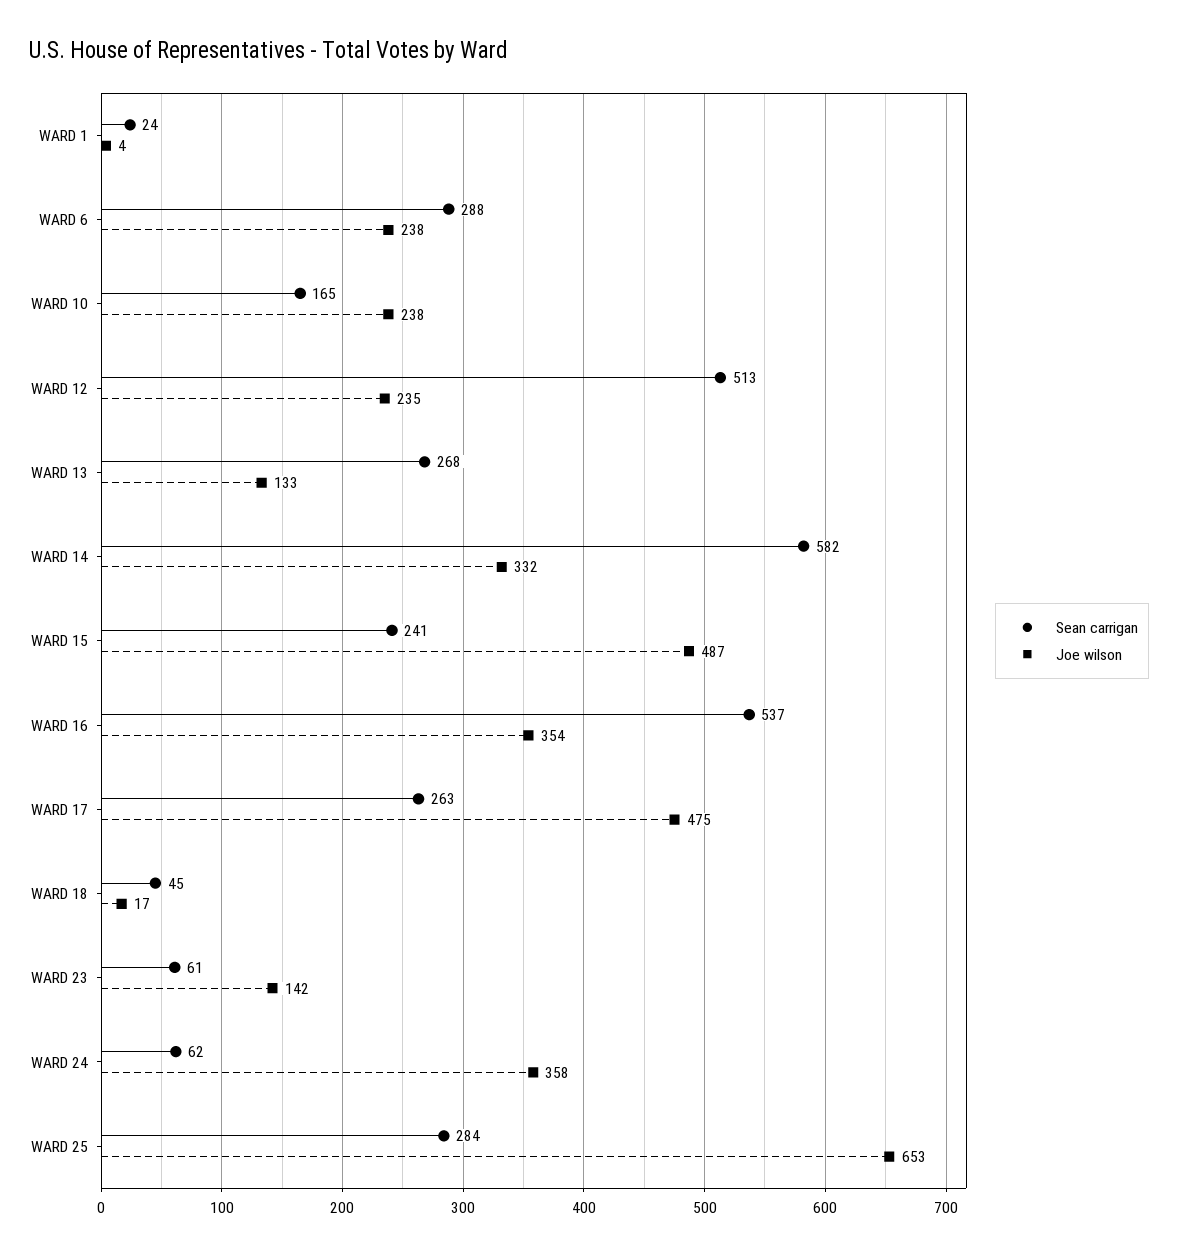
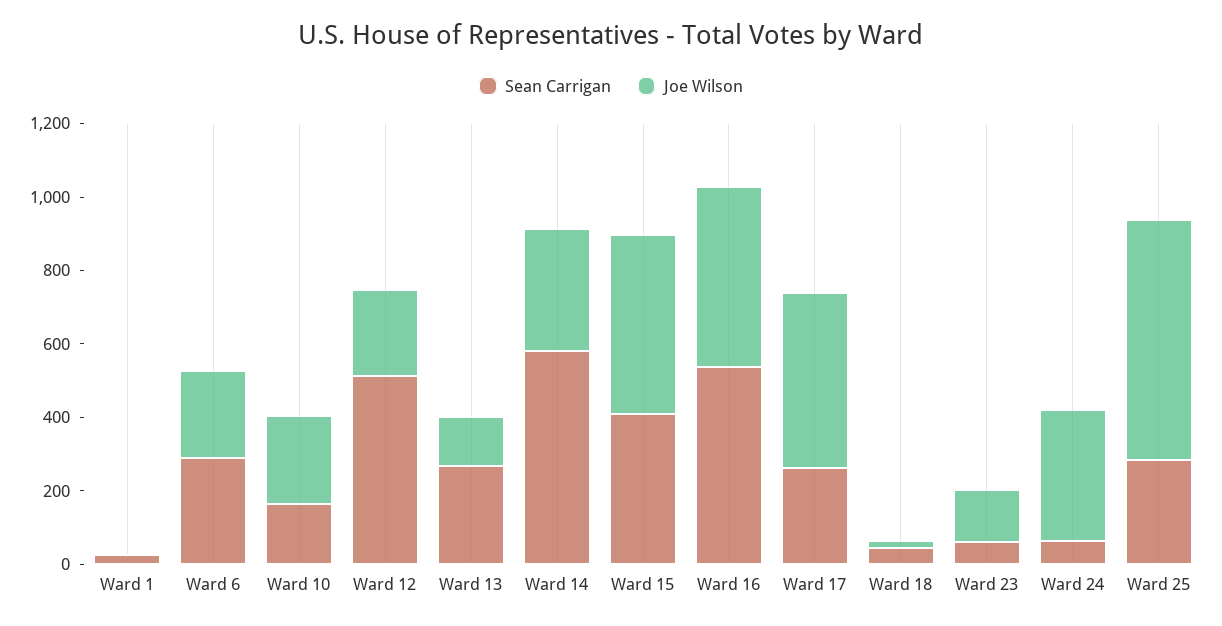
Sean carrigan, WARD 15: 241 -> 400
Joe wilson, WARD 16: 354 -> 500

